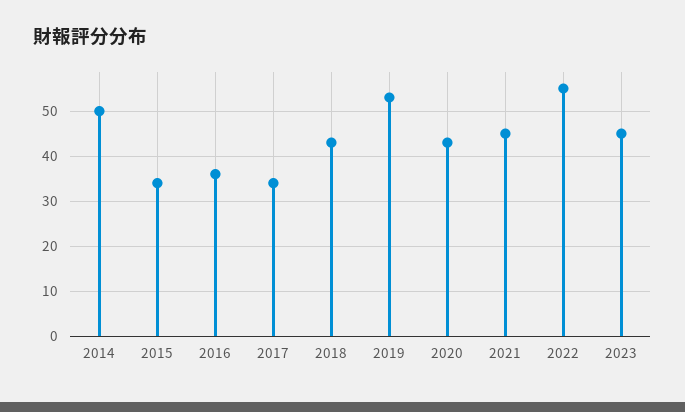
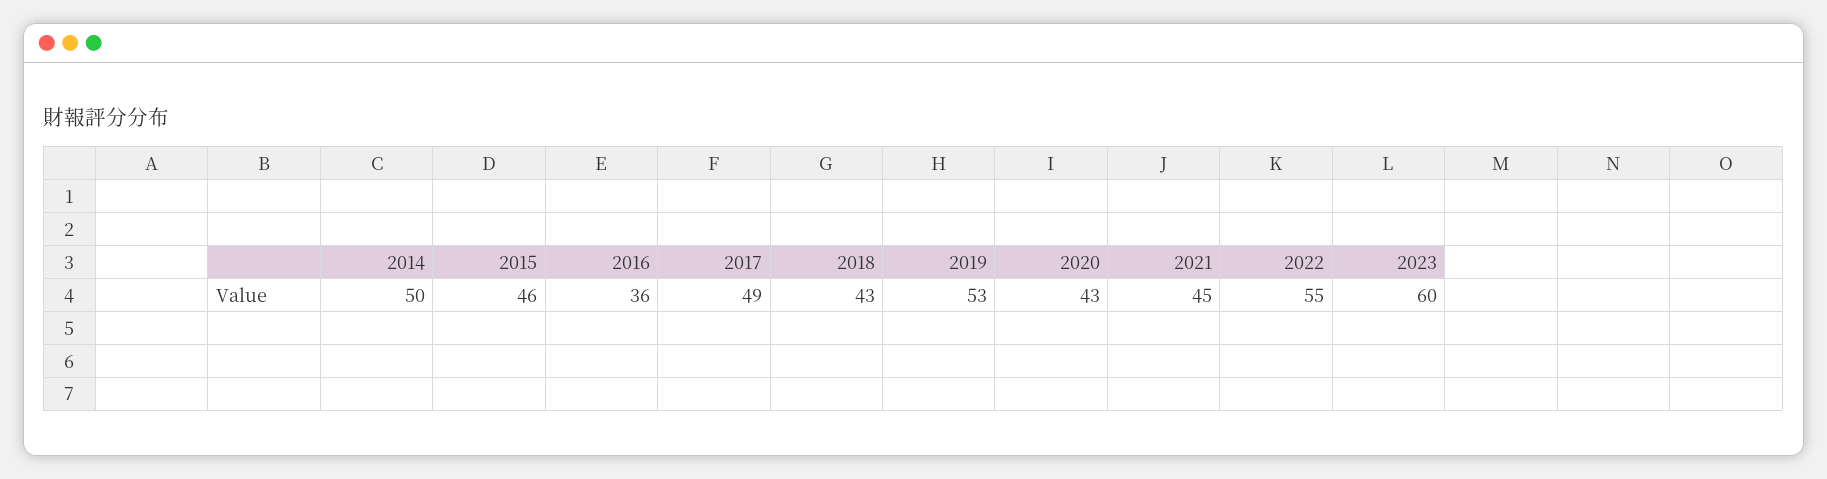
2015: 35 -> 46
2017: 35 -> 49
2023: 45 -> 60

